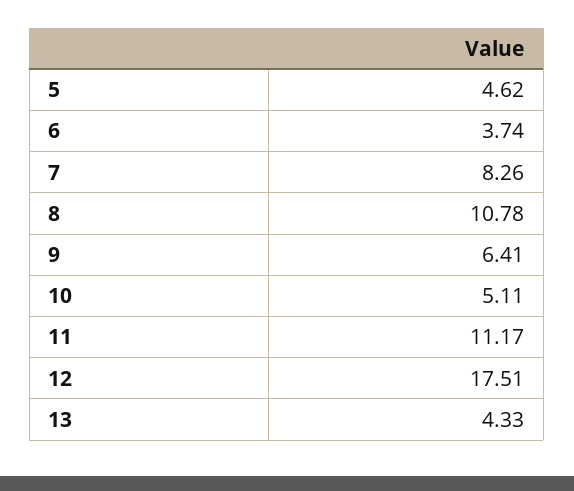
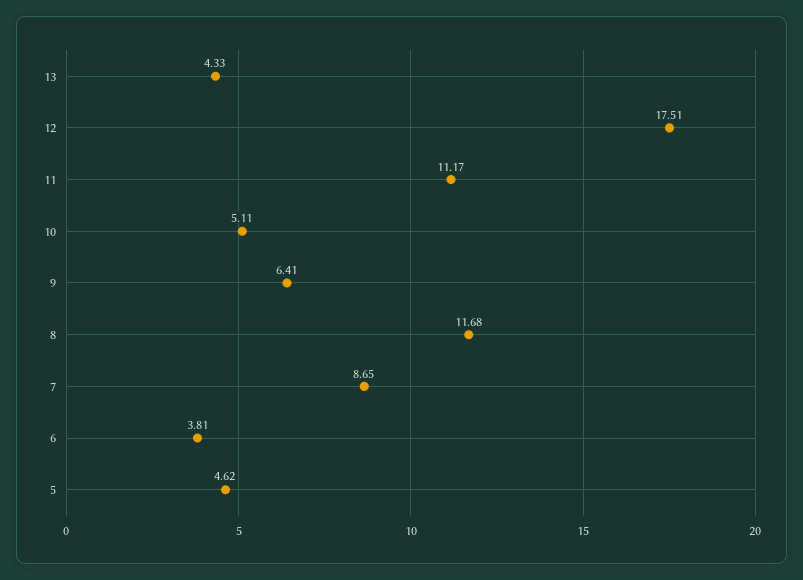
6: 3.74 -> 3.81
7: 8.26 -> 8.65
8: 10.78 -> 11.68

